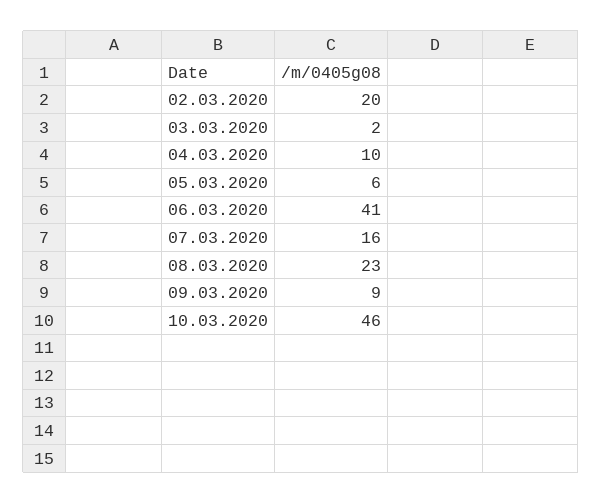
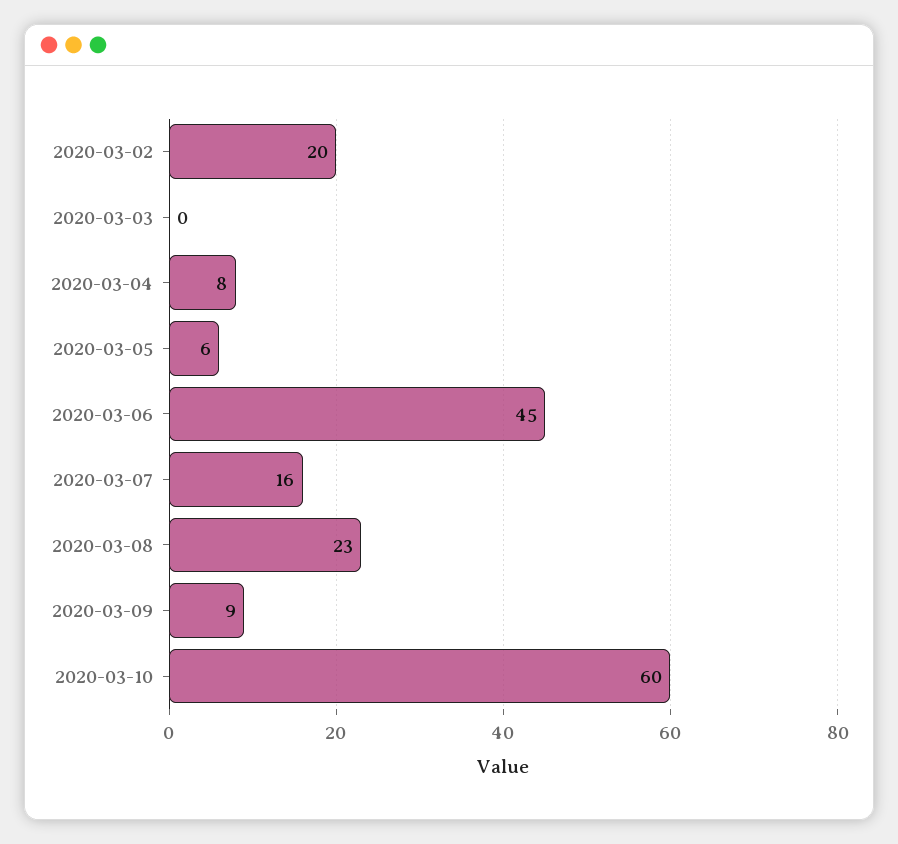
03.03.2020: 2 -> 0
04.03.2020: 10 -> 8
06.03.2020: 41 -> 45
10.03.2020: 46 -> 60

